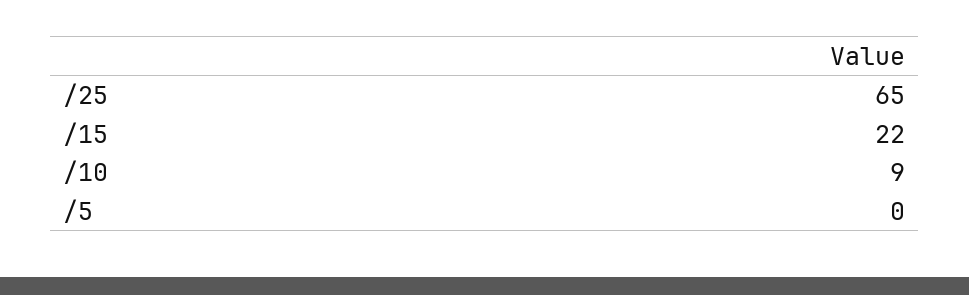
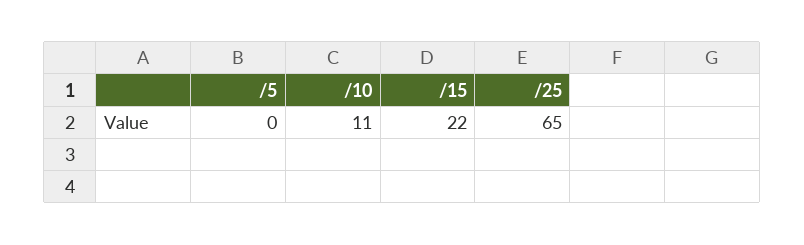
/10: 9 -> 11

